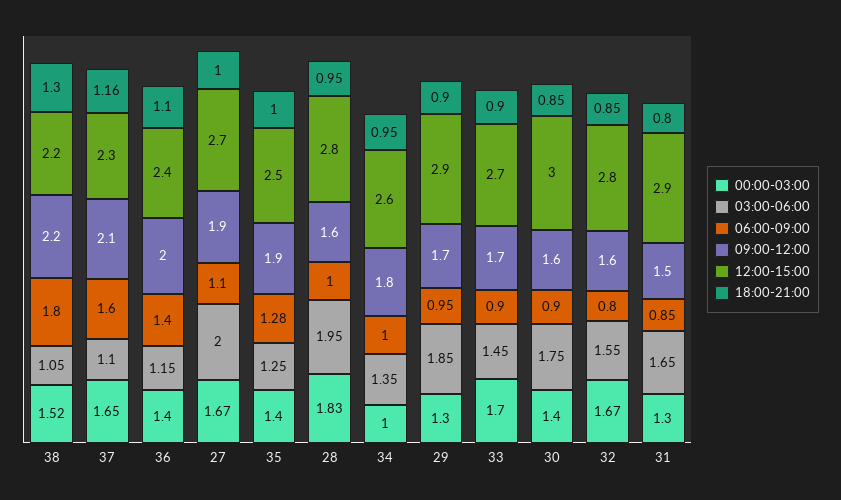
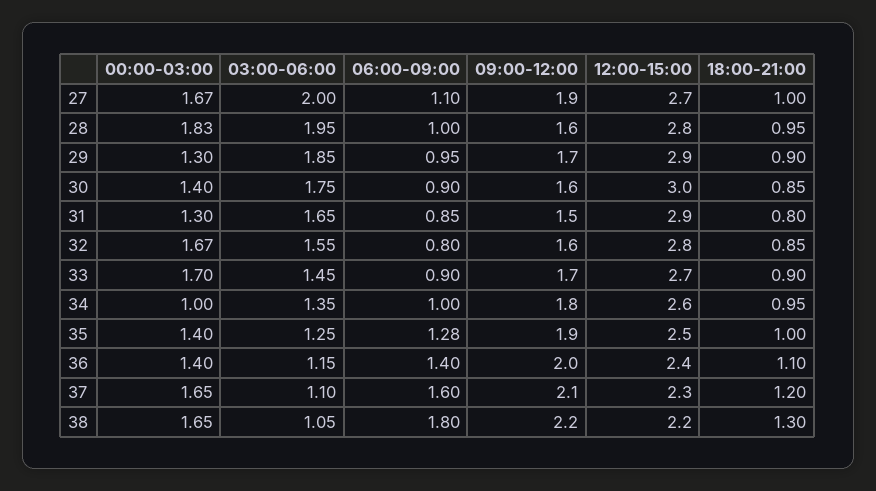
00:00-03:00, 38: 1.52 -> 1.65
18:00-21:00, 37: 1.16 -> 1.2

